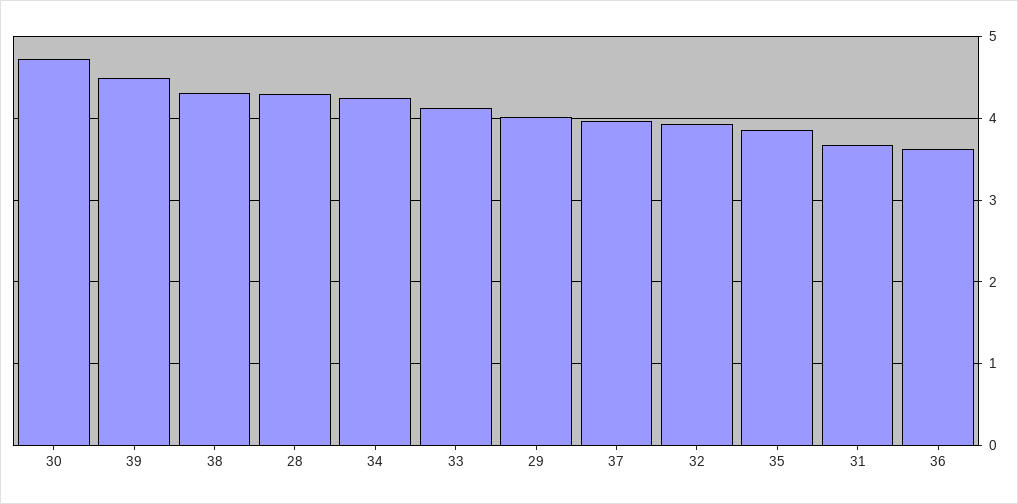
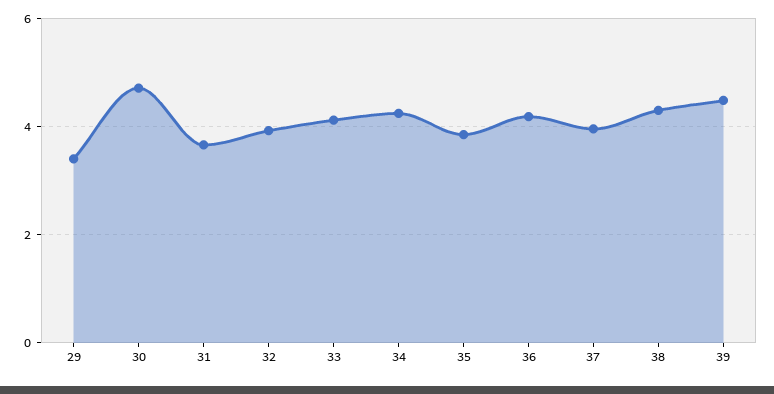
28: 4.3 -> none
29: 4 -> 3.4
36: 3.6 -> 4.2

